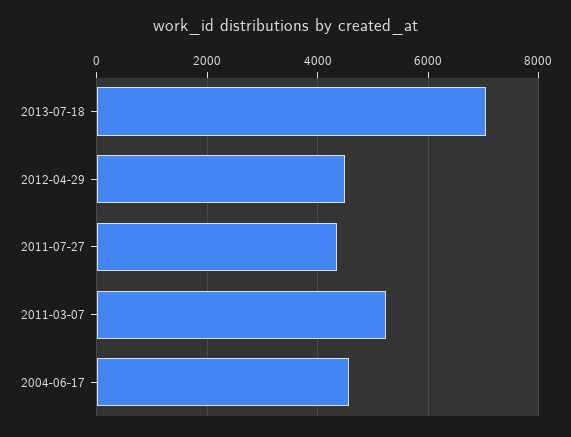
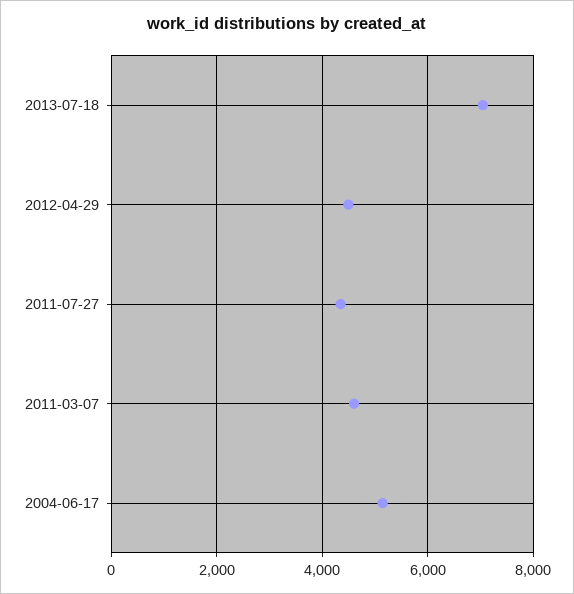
2011-03-07: 5200 -> 4600
2004-06-17: 4600 -> 5200

